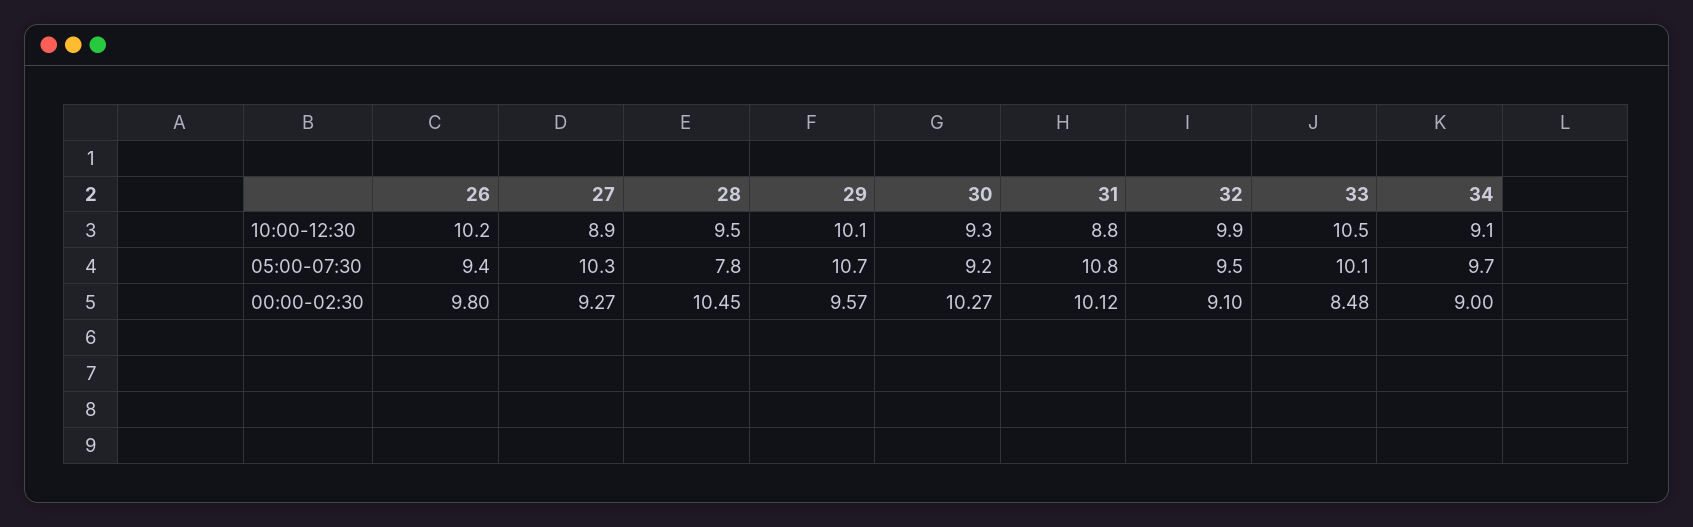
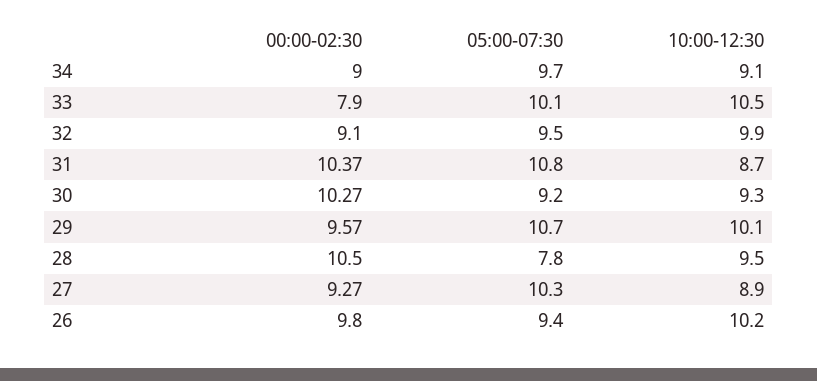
31, 10:00-12:30: 8.8 -> 8.7
28, 00:00-02:30: 10.45 -> 10.5
31, 00:00-02:30: 10.12 -> 10.37
33, 00:00-02:30: 8.48 -> 7.9

